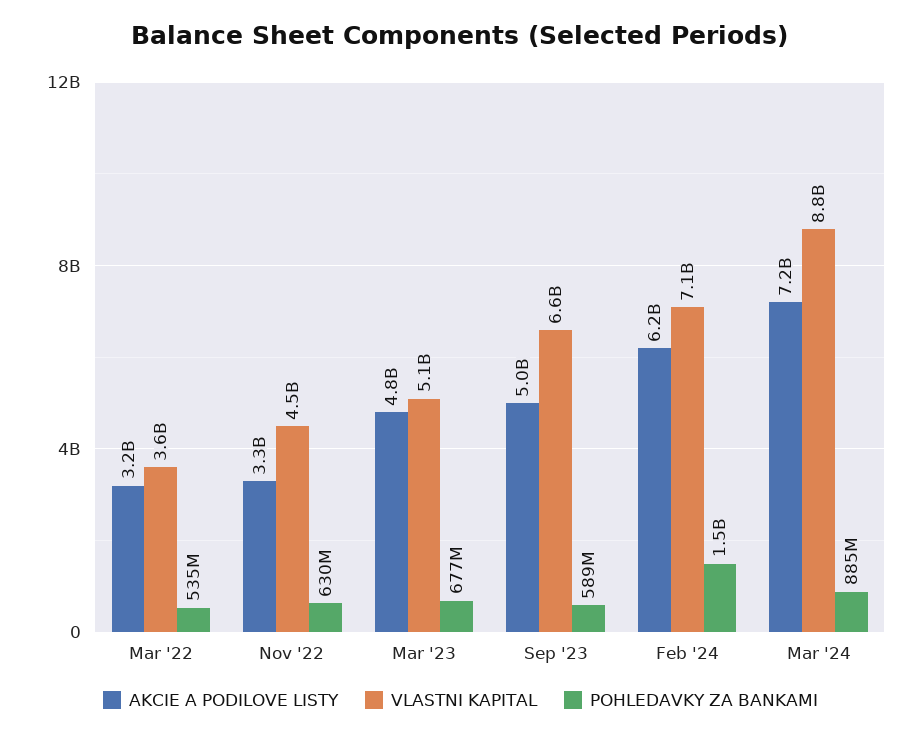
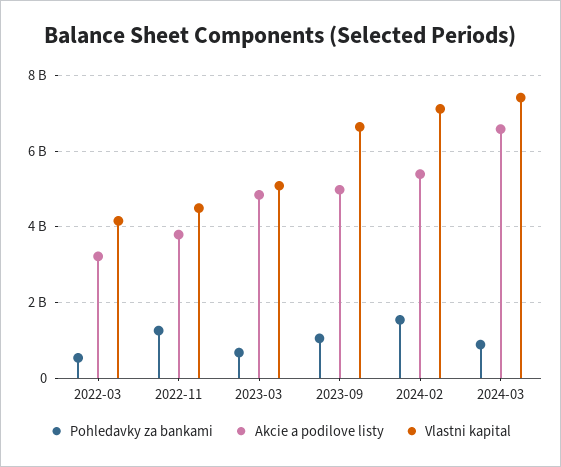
VLASTNI KAPITAL, Mar '22: 3600000000 -> 4200000000
AKCIE A PODILOVE LISTY, Nov '22: 3300000000 -> 3800000000
POHLEDAVKY ZA BANKAMI, Nov '22: 630000000 -> 1200000000
POHLEDAVKY ZA BANKAMI, Sep '23: 589000000 -> 1000000000
AKCIE A PODILOVE LISTY, Feb '24: 6200000000 -> 5400000000
AKCIE A PODILOVE LISTY, Mar '24: 7200000000 -> 6600000000
VLASTNI KAPITAL, Mar '24: 8800000000 -> 7400000000

